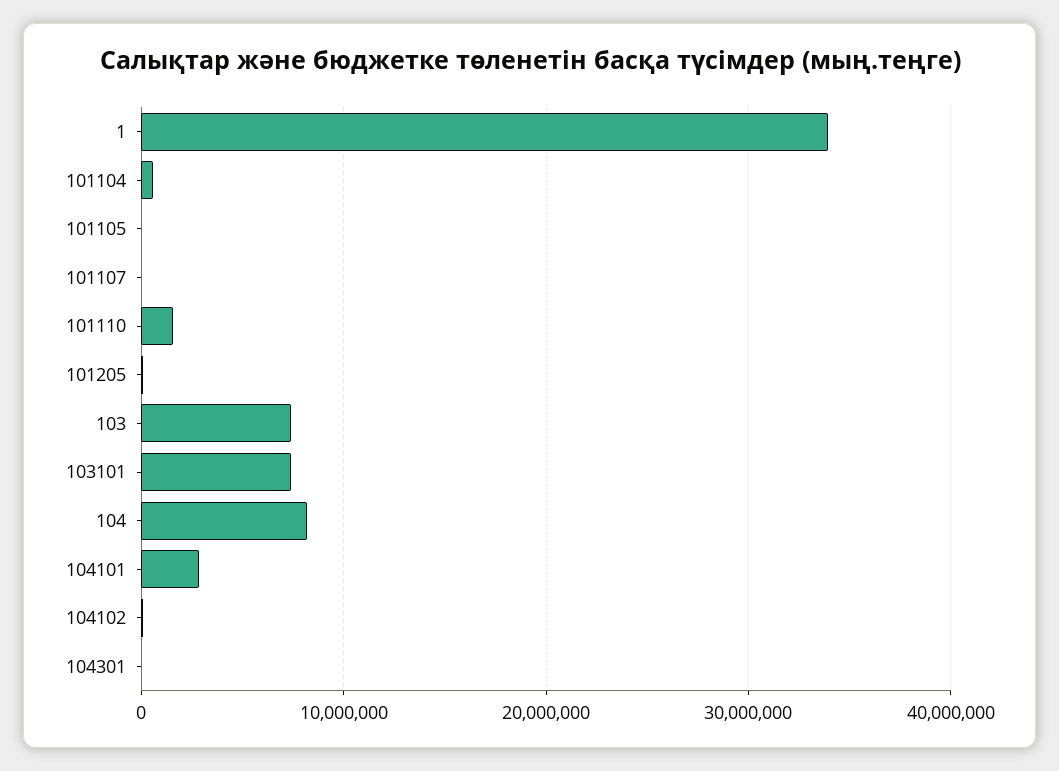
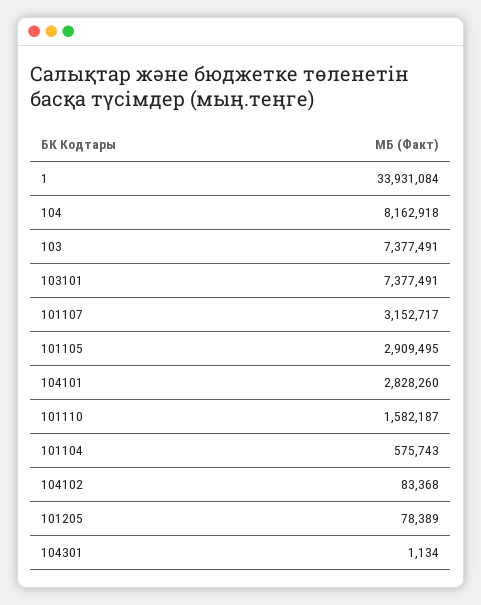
101105: 0 -> 2909495
101107: 0 -> 3152717

